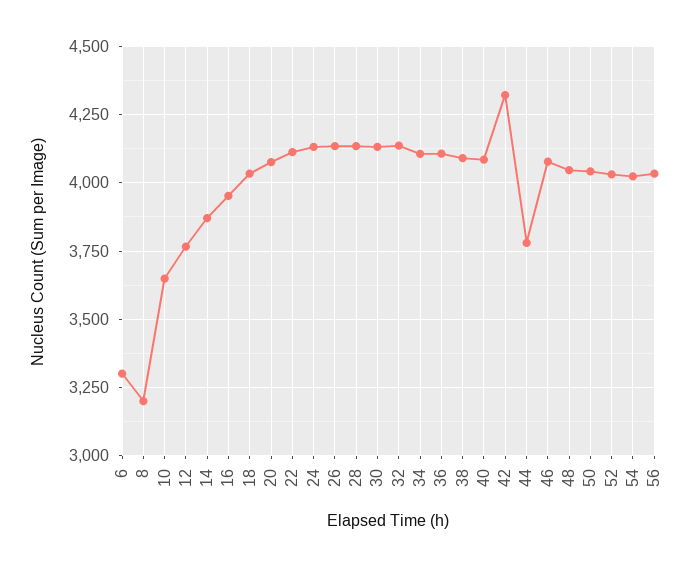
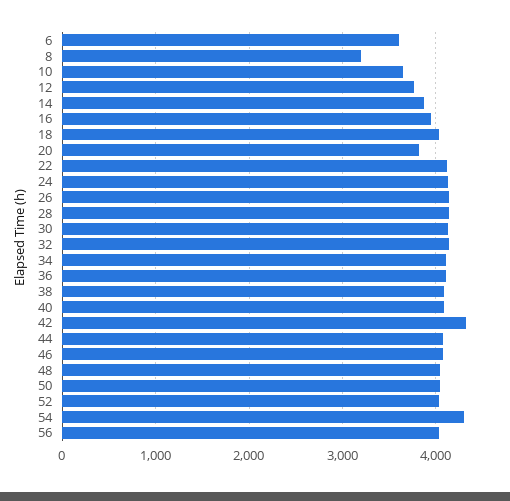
6: 3300 -> 3600
20: 4075 -> 3800
44: 3775 -> 4100
54: 4025 -> 4300

